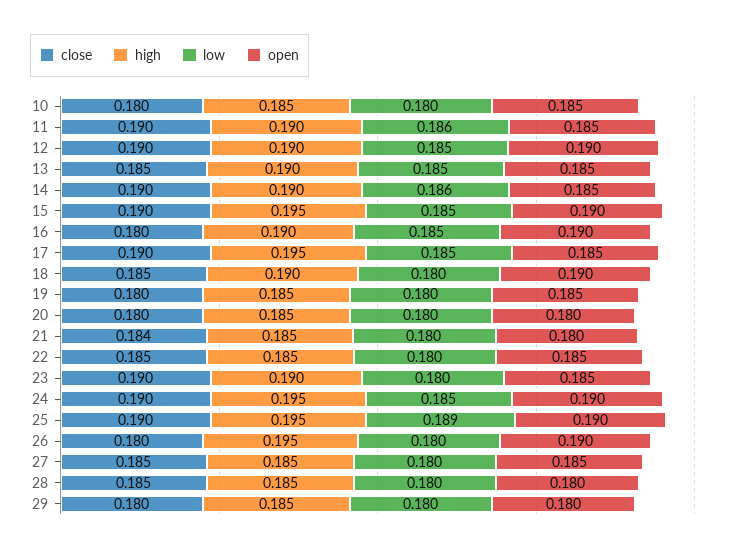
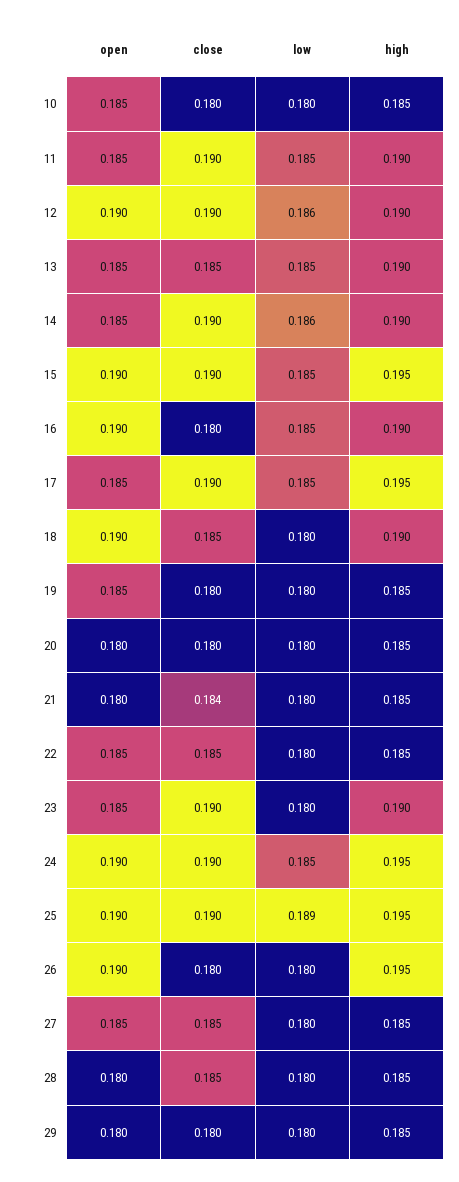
low, 11: 0.186 -> 0.185
low, 12: 0.185 -> 0.186

